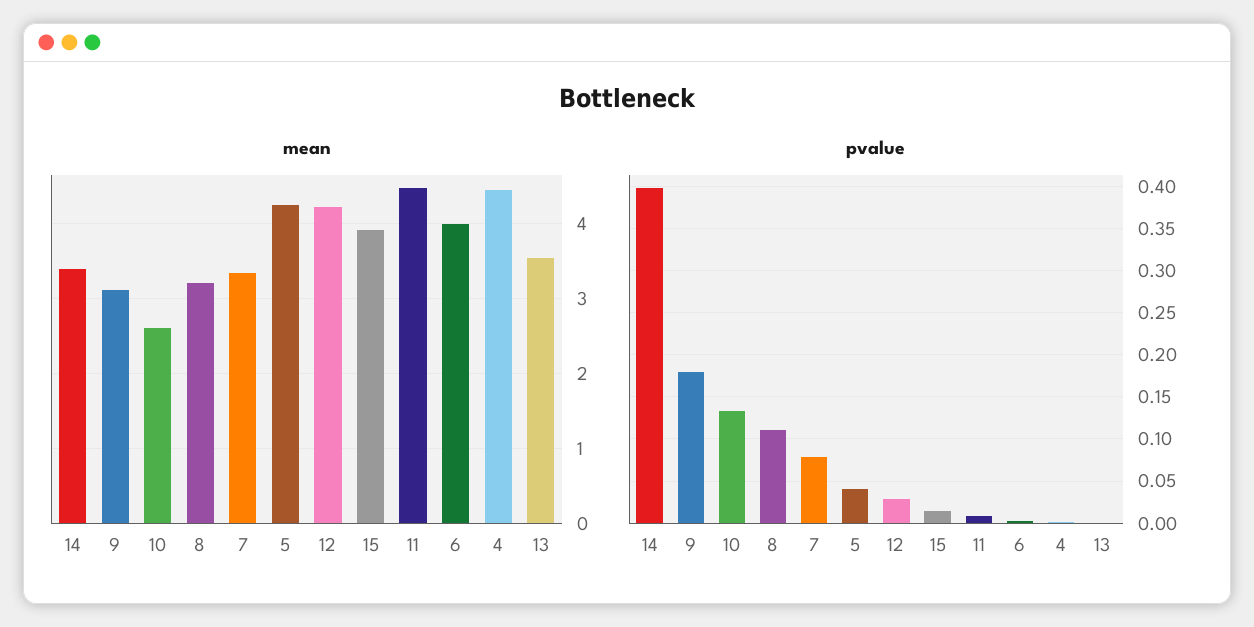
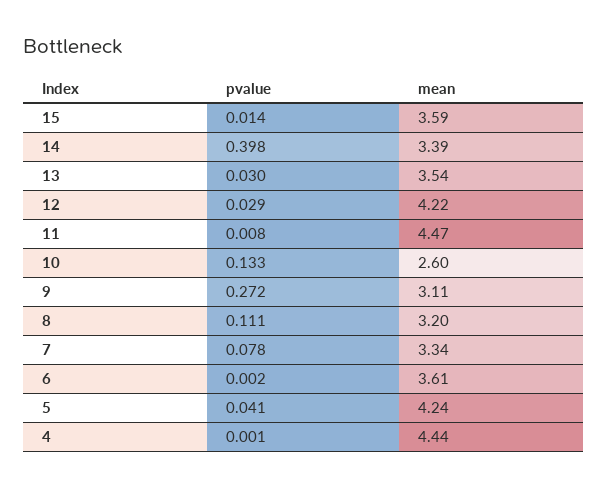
mean, 15: 3.9 -> 3.59
mean, 6: 4 -> 3.61
pvalue, 9: 0.18 -> 0.272
pvalue, 13: 0 -> 0.03

